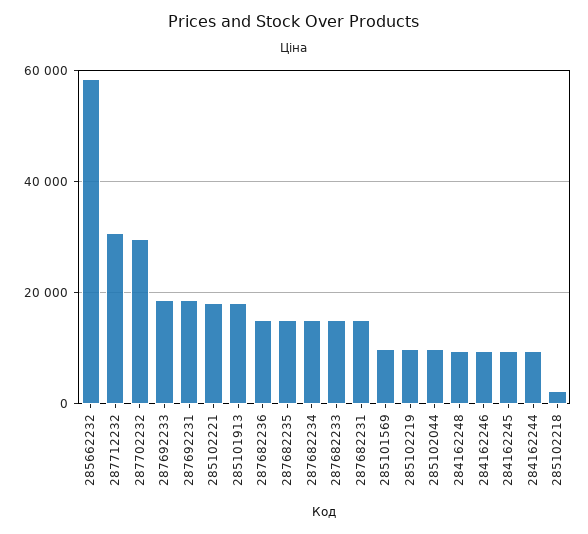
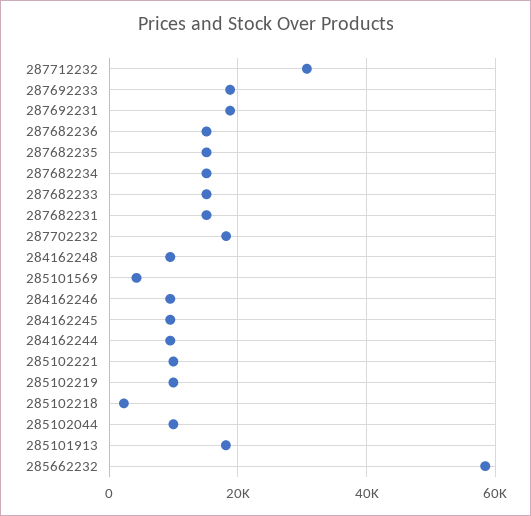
287702232: 30000 -> 18000
285102221: 18000 -> 10000
285101569: 10000 -> 4000

